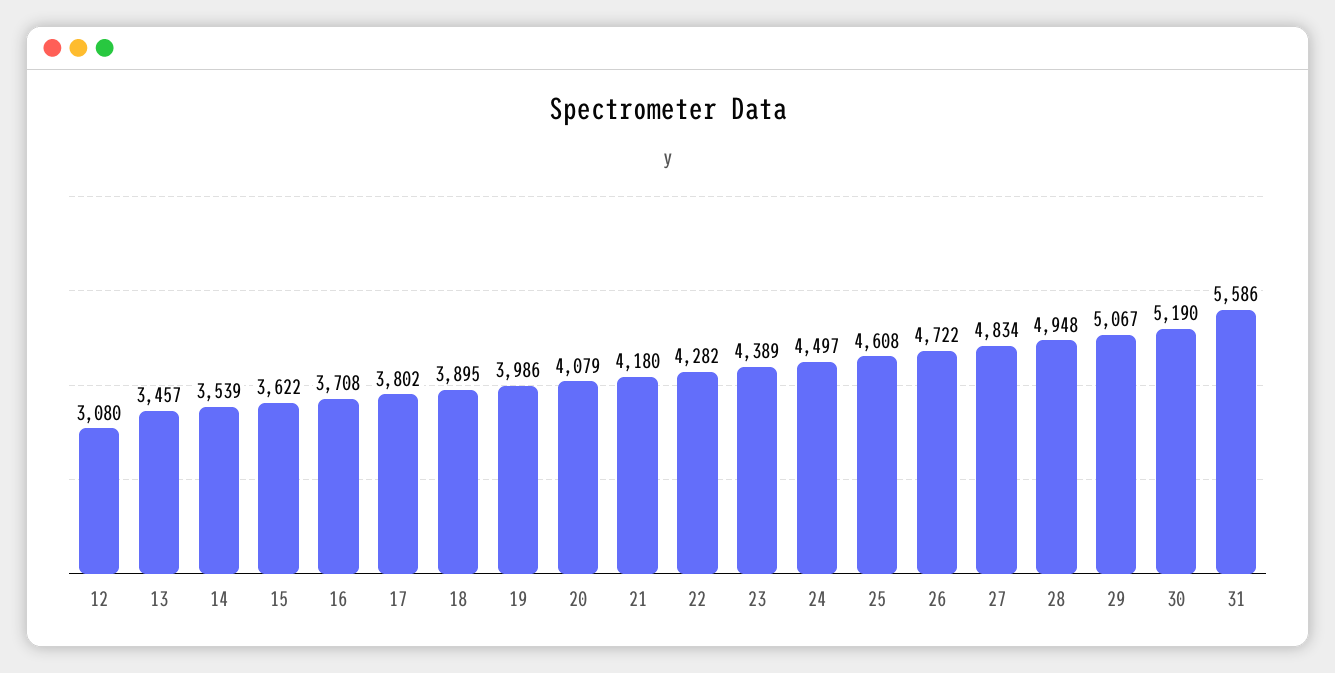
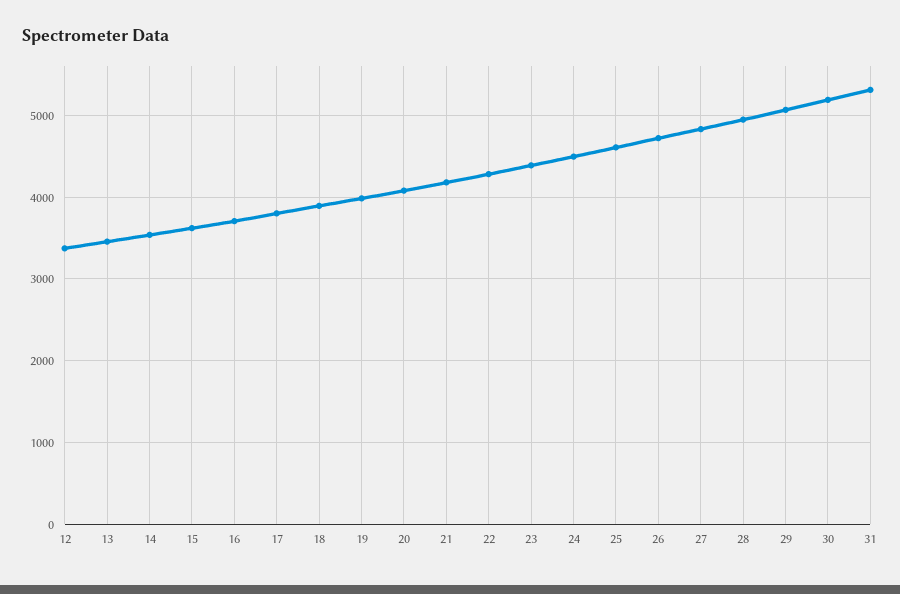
12: 3080 -> 3400
31: 5586 -> 5300

